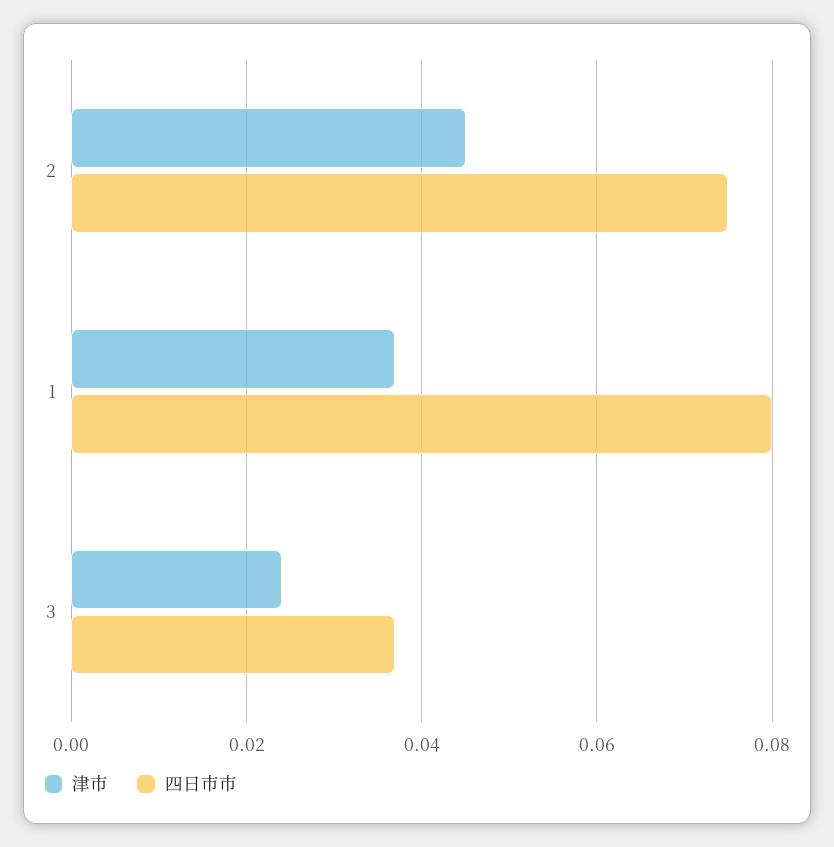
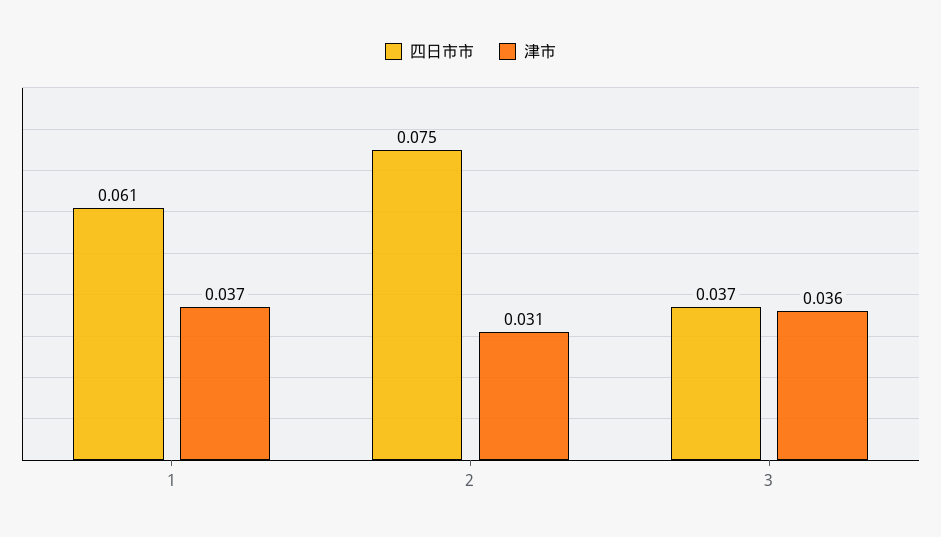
津市, 2: 0.045 -> 0.031
四日市市, 1: 0.08 -> 0.061
津市, 3: 0.025 -> 0.036

